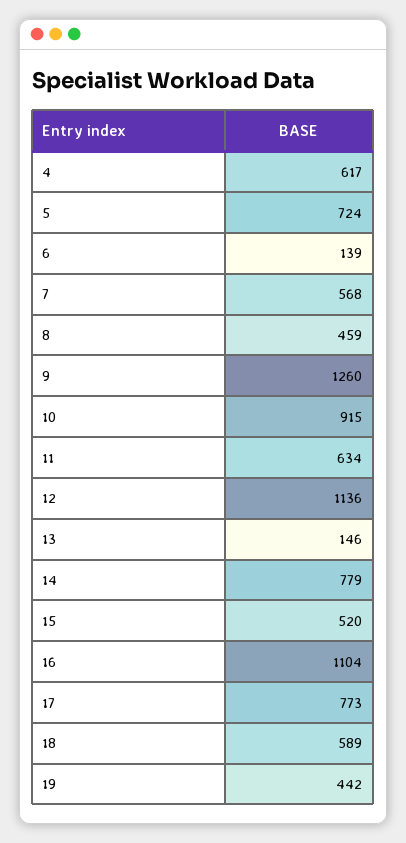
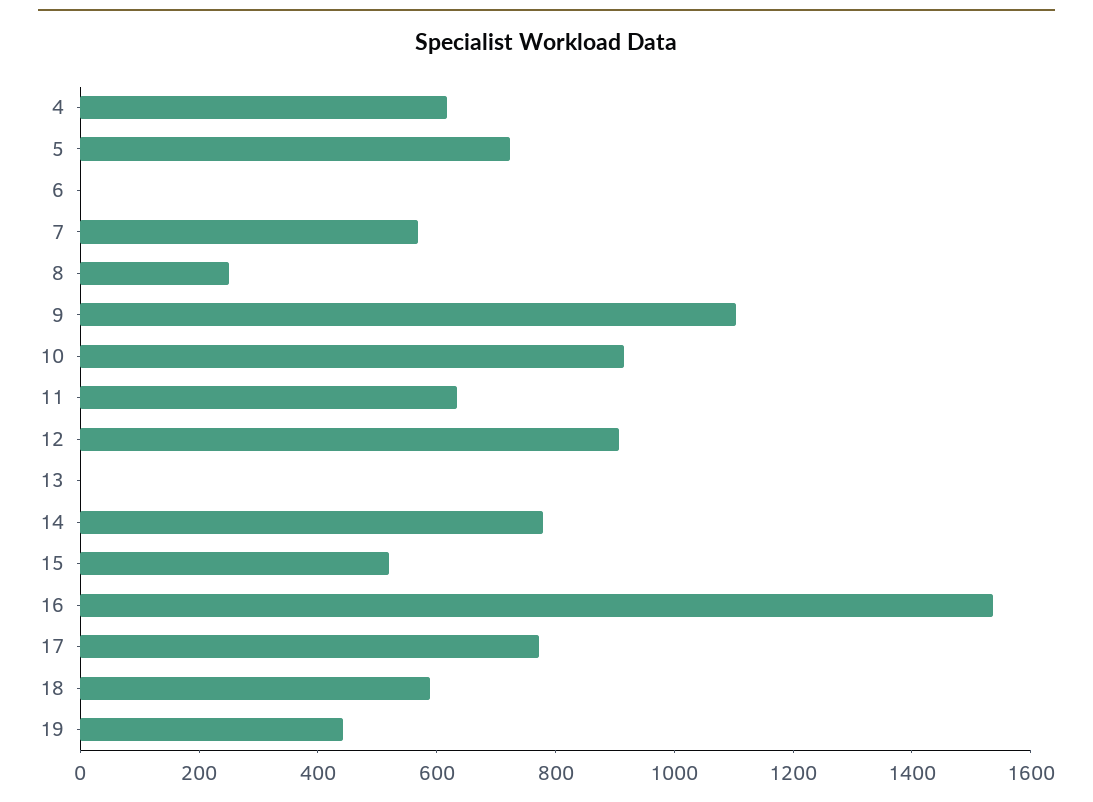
6: 139 -> 0
8: 459 -> 250
9: 1260 -> 1100
12: 1136 -> 900
13: 146 -> 0
16: 1104 -> 1550

